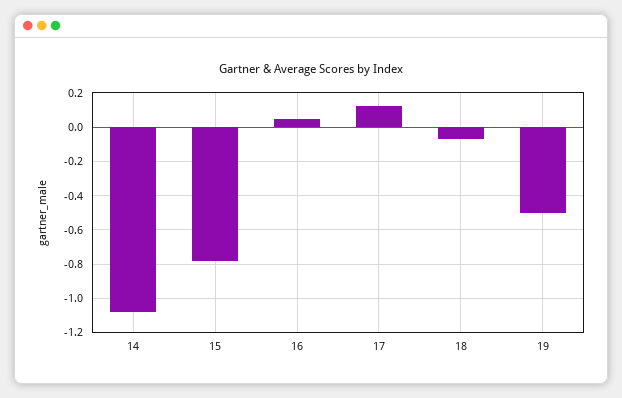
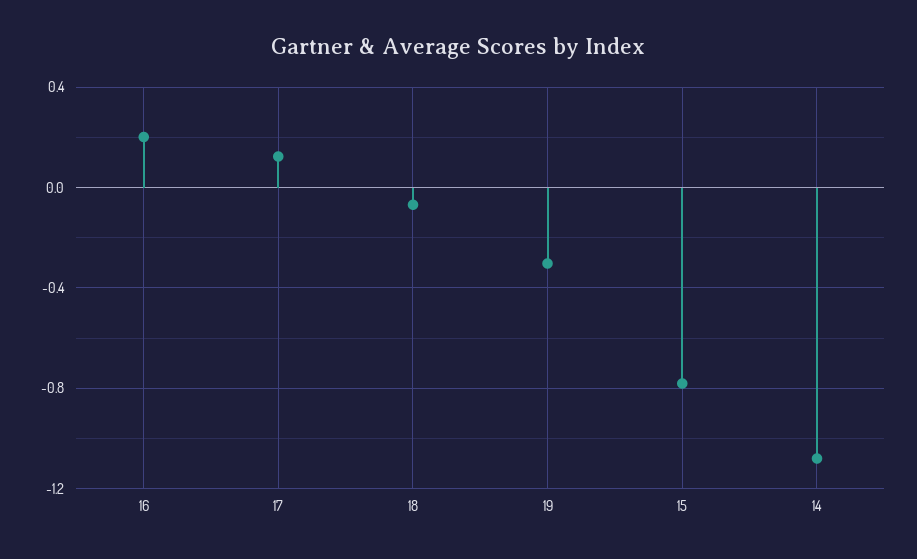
16: 0.05 -> 0.2
19: -0.5 -> -0.3

